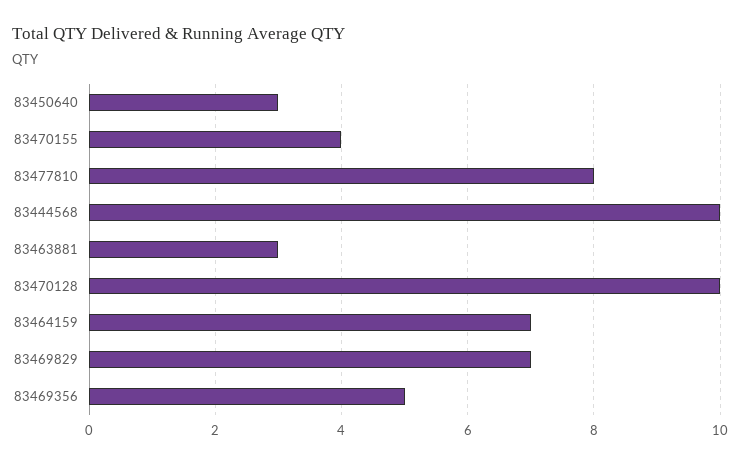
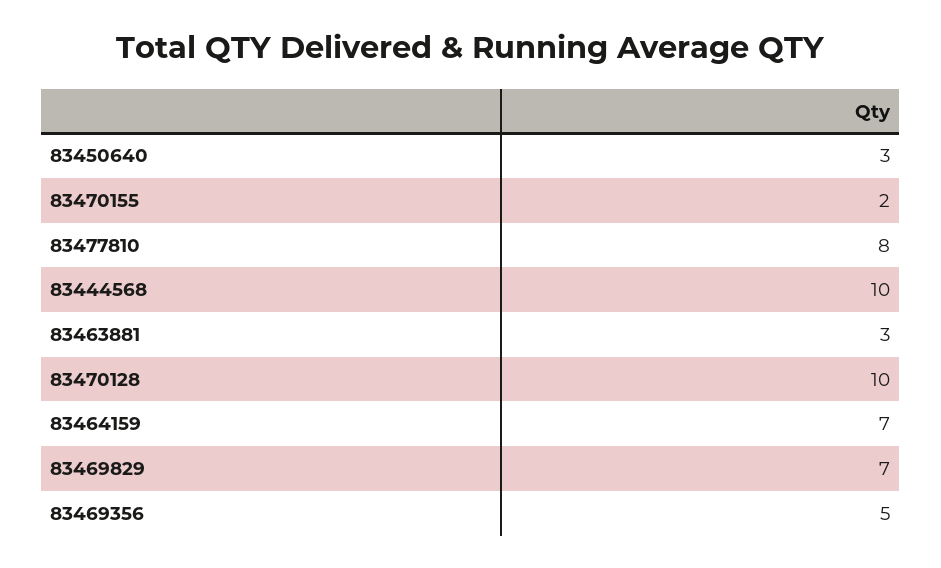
83470155: 4 -> 2

